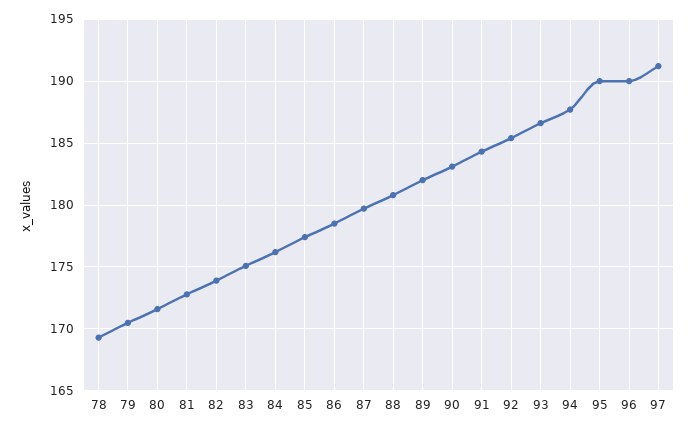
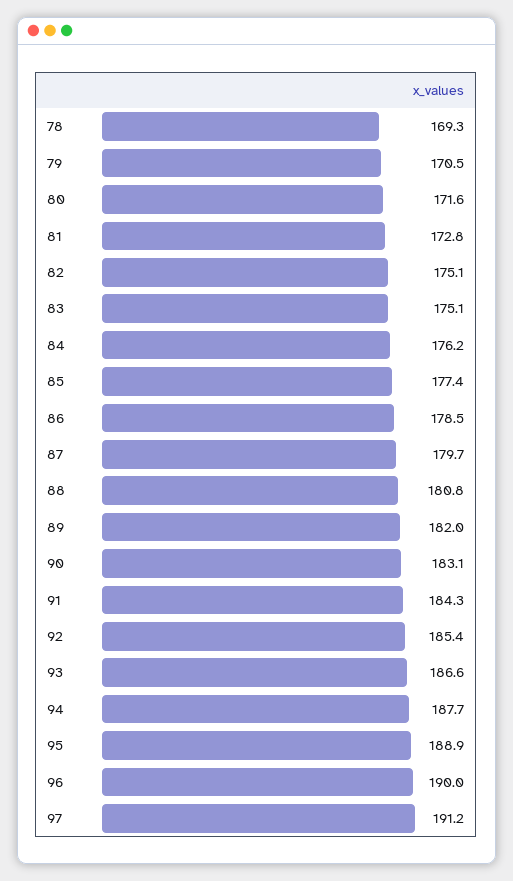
82: 174 -> 175.1
95: 190 -> 188.9

